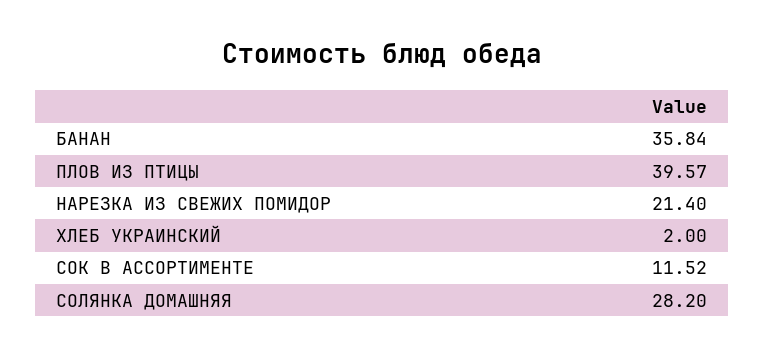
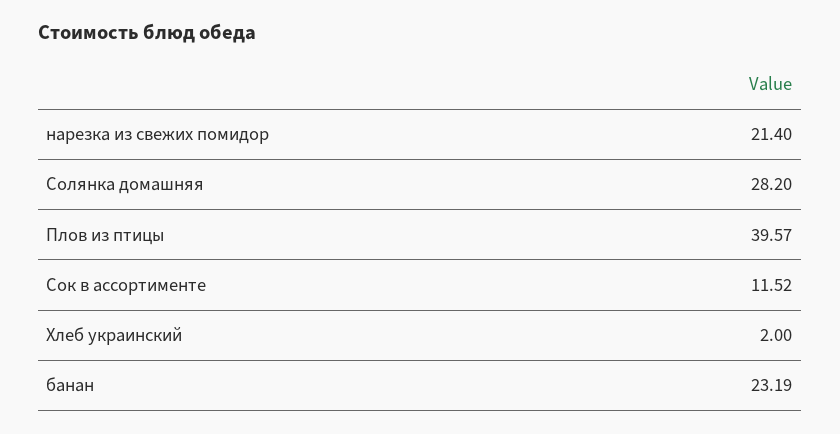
БАНАН: 35.84 -> 23.19

